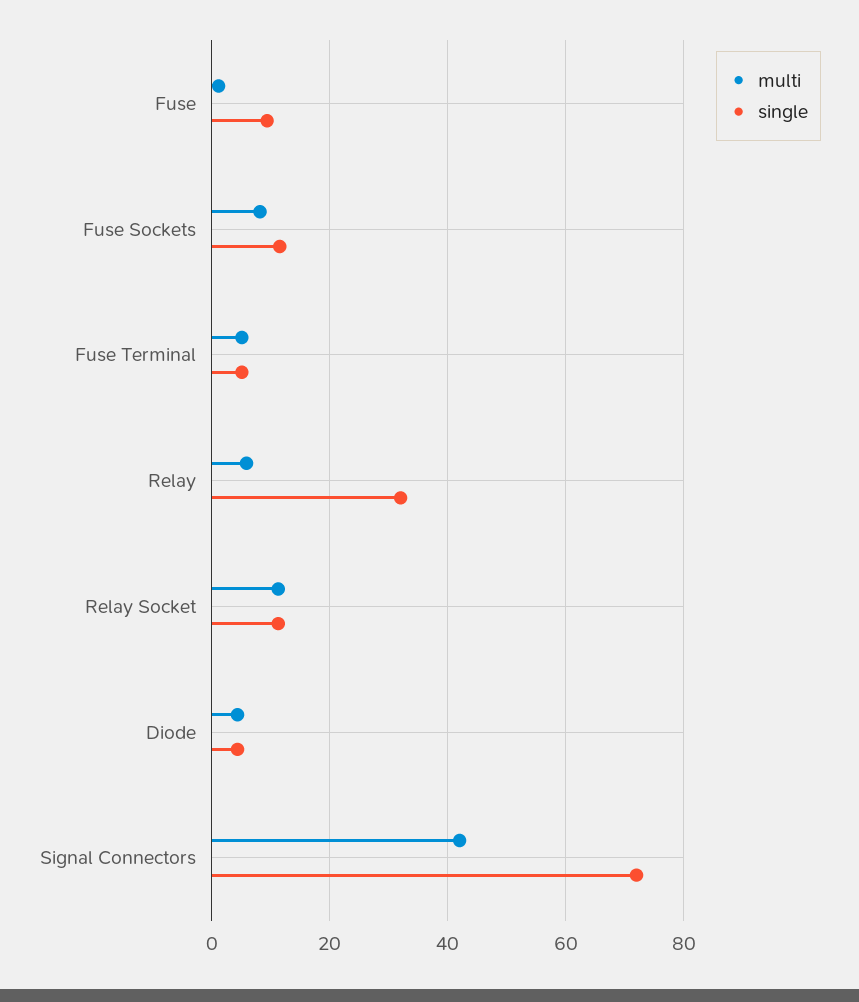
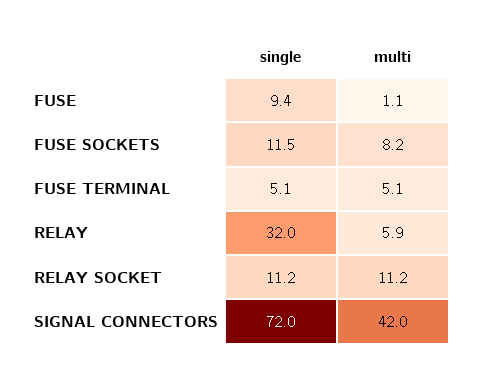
multi, Diode: 4 -> none
single, Diode: 4 -> none

